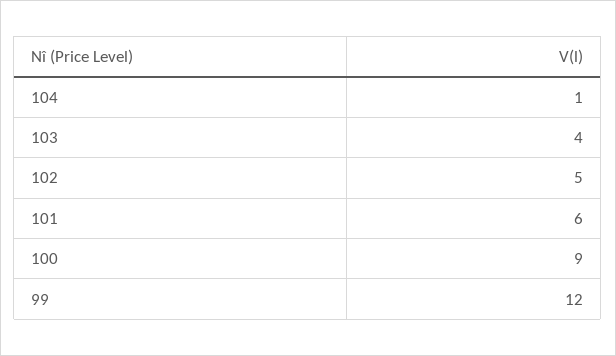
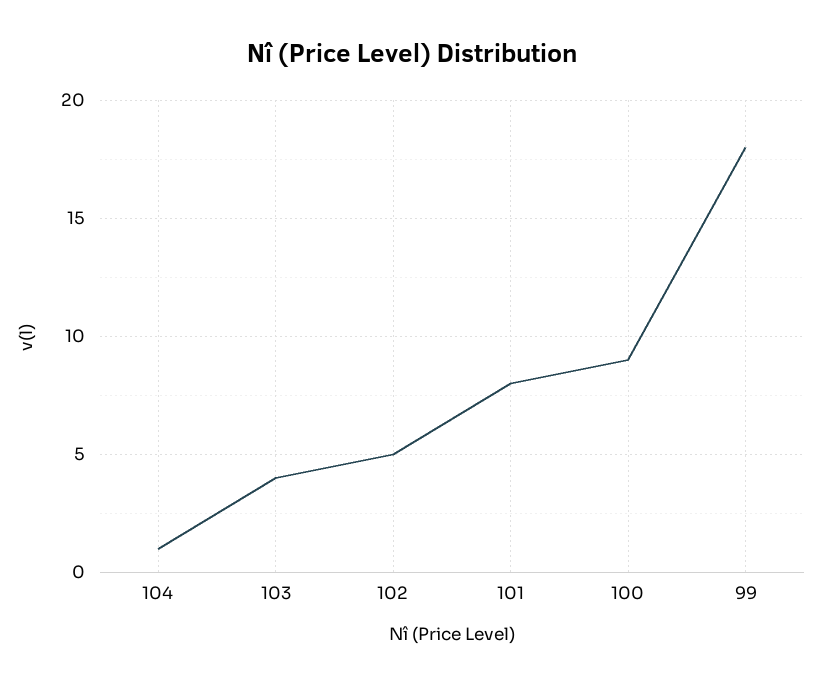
101: 6 -> 8
99: 12 -> 18

